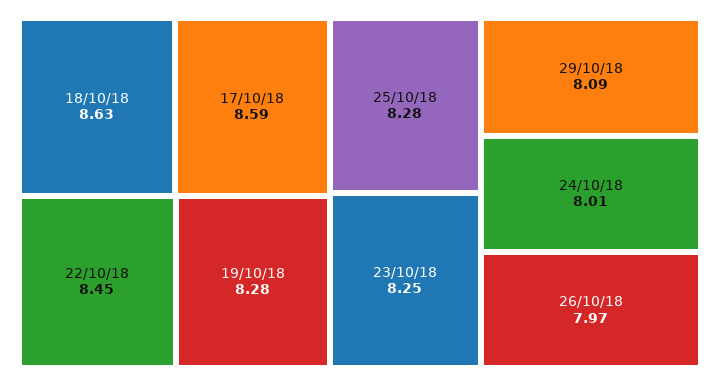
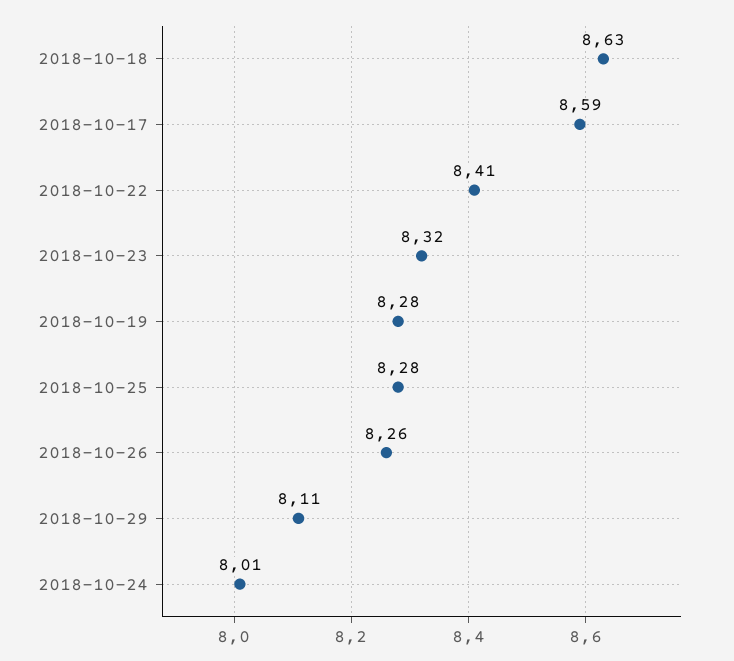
22/10/18: 8.45 -> 8.41
23/10/18: 8.25 -> 8.32
29/10/18: 8.09 -> 8.11
26/10/18: 7.97 -> 8.26

